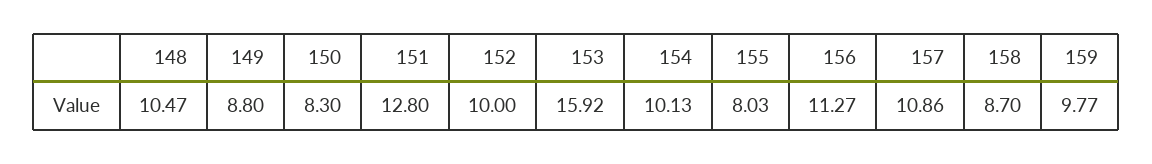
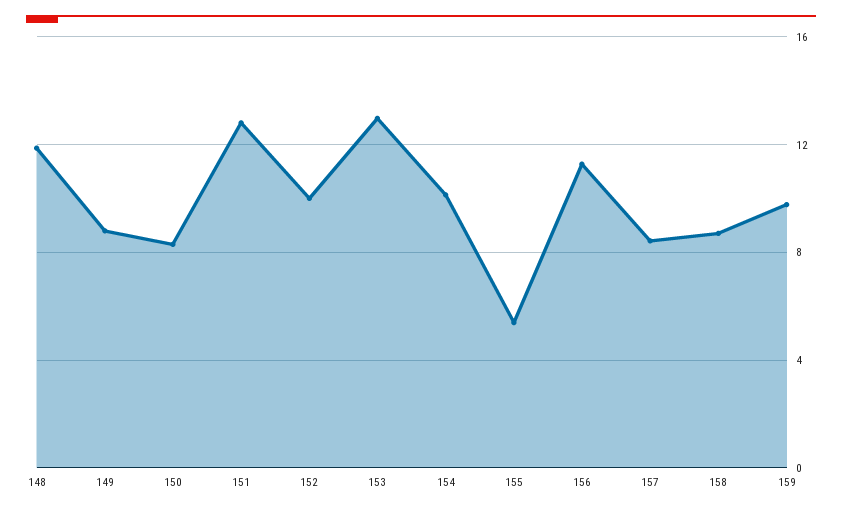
148: 10.47 -> 12
153: 15.92 -> 13
155: 8.03 -> 5.5
157: 10.86 -> 8.5

